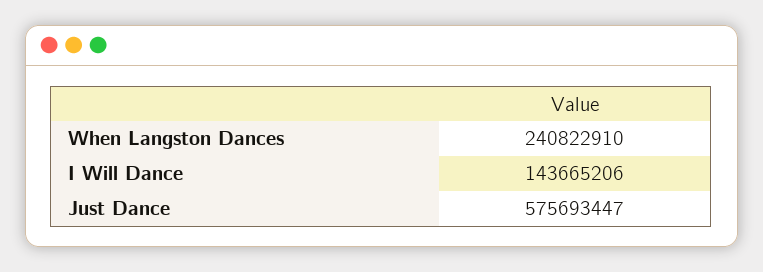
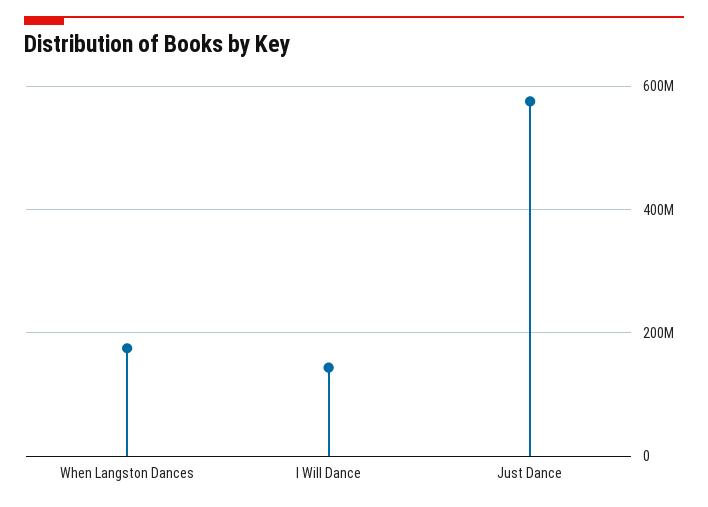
When Langston Dances: 240822910 -> 180000000

